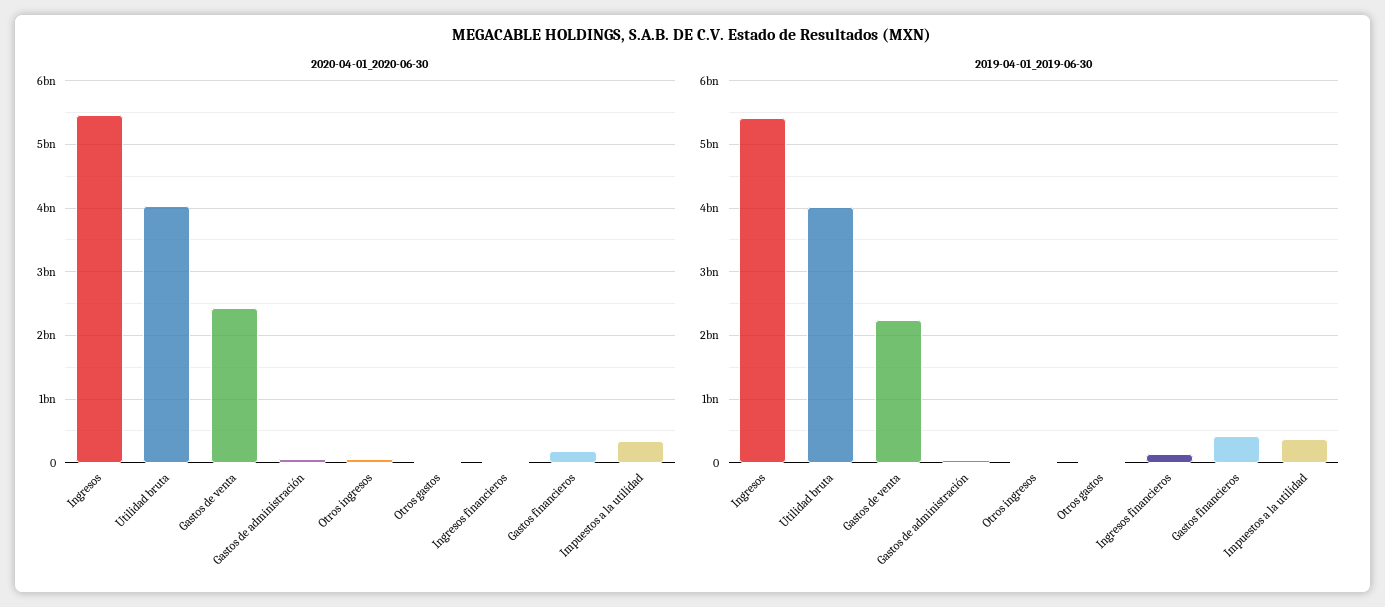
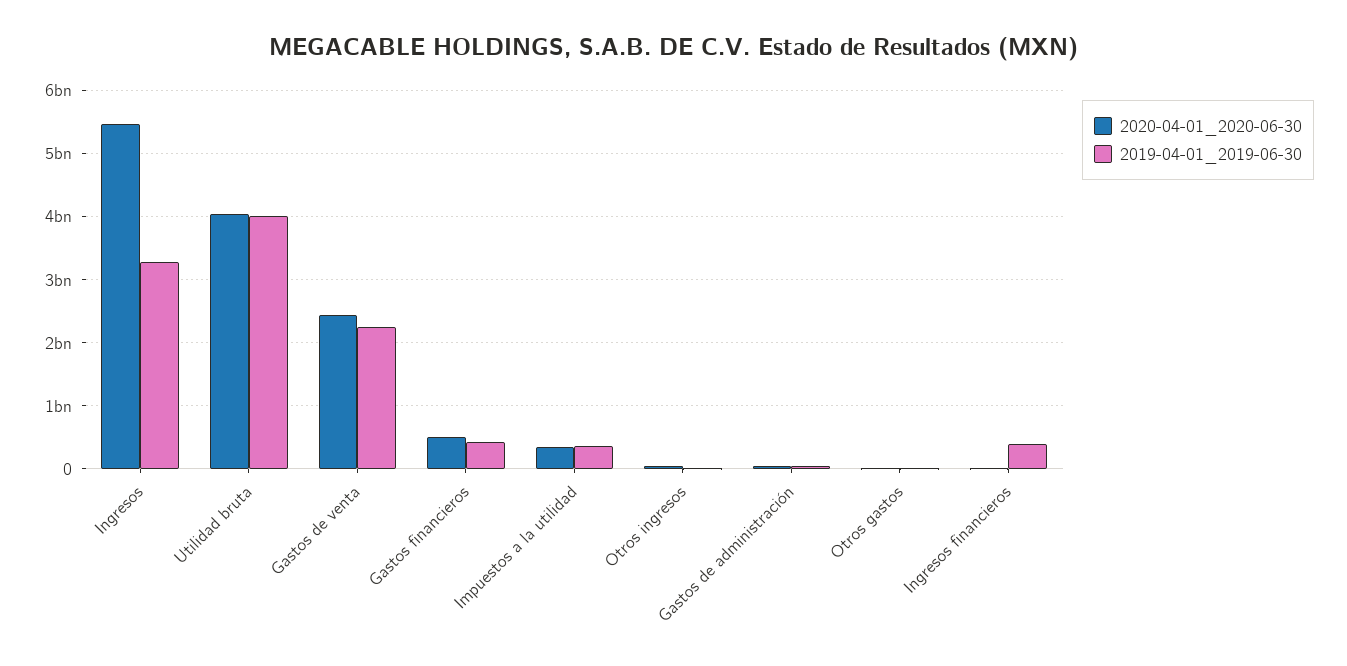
2020-04-01_2020-06-30, Gastos financieros: 200000000 -> 500000000
2019-04-01_2019-06-30, Ingresos: 5400000000 -> 3300000000
2019-04-01_2019-06-30, Ingresos financieros: 100000000 -> 400000000

